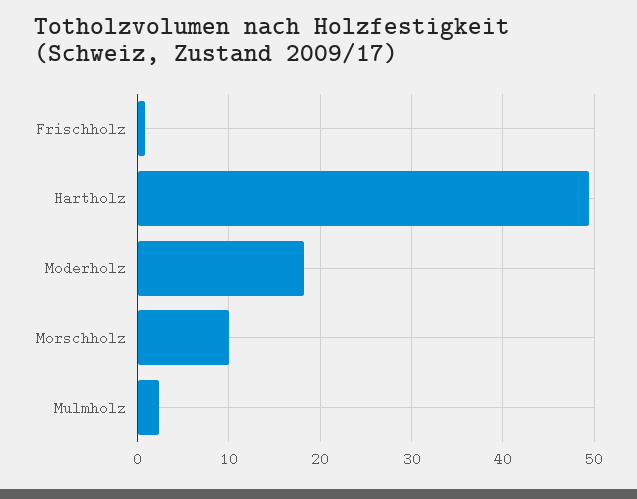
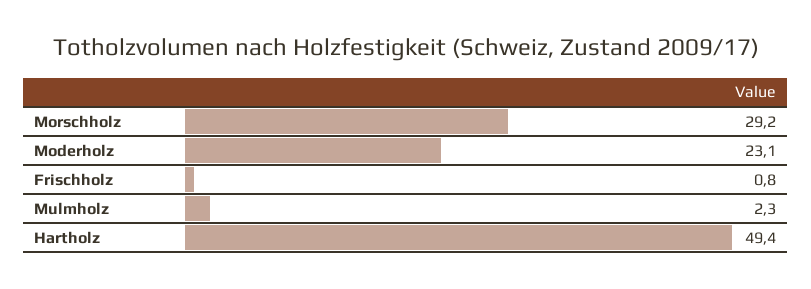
Moderholz: 18 -> 23.1
Morschholz: 10 -> 29.2

